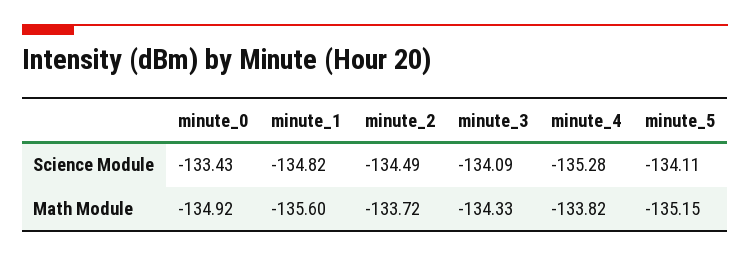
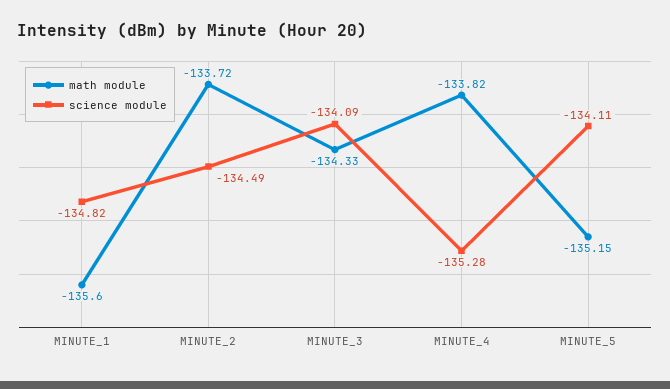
Science Module, minute_0: -133.43 -> none
Math Module, minute_0: -134.92 -> none

